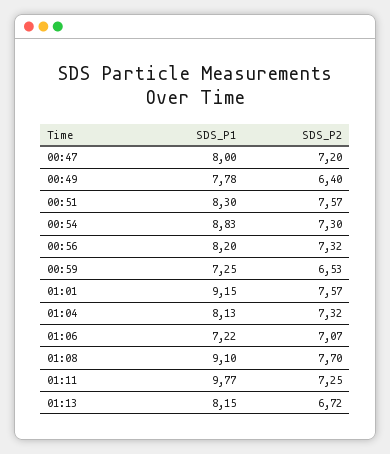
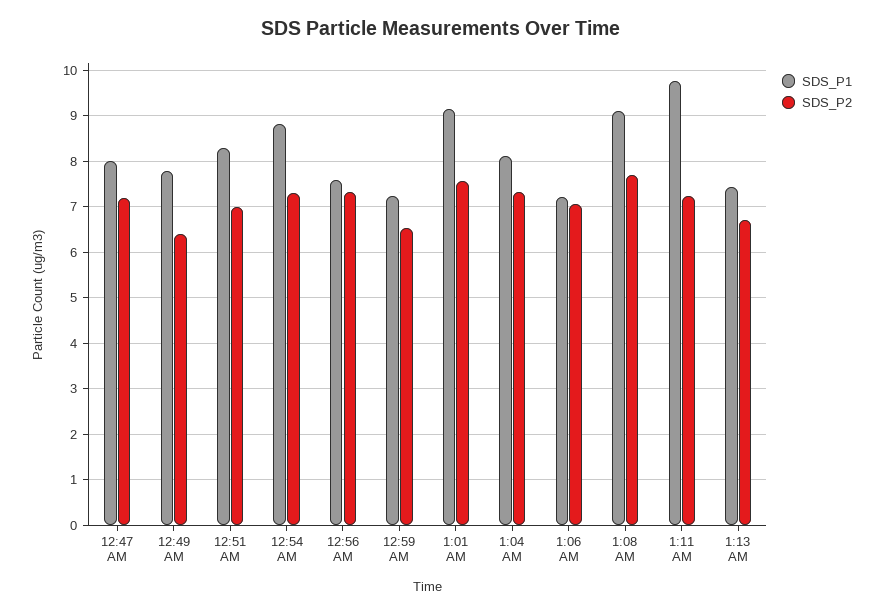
SDS_P2, 00:51: 7.57 -> 7
SDS_P1, 00:56: 8.2 -> 7.6
SDS_P1, 01:13: 8.15 -> 7.4

